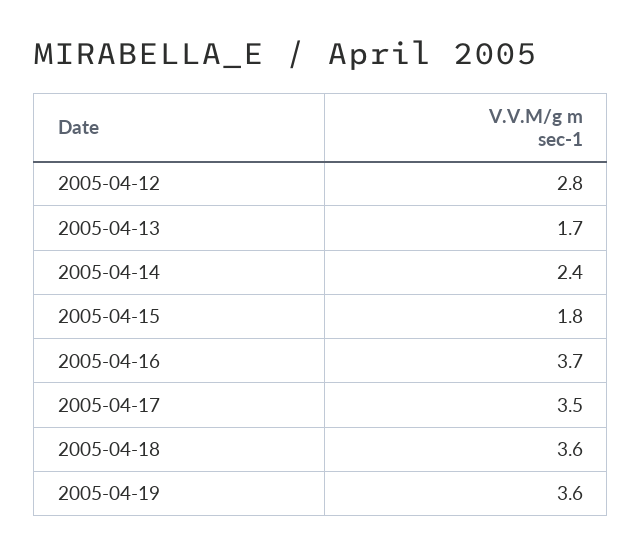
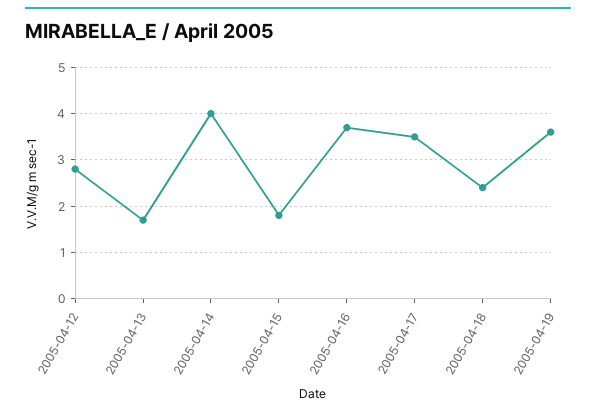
2005-04-14: 2.4 -> 4
2005-04-18: 3.6 -> 2.5

